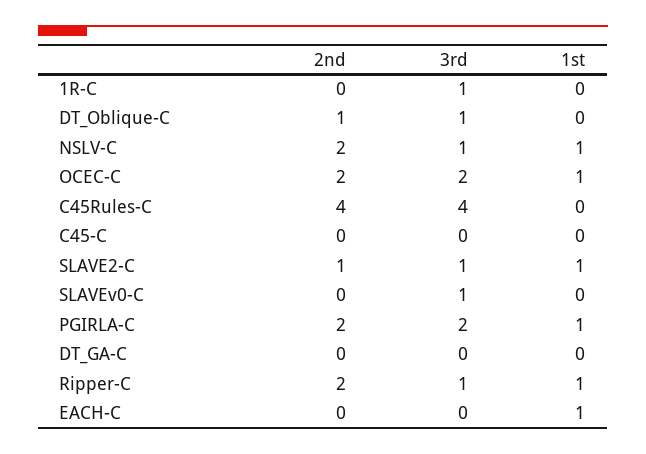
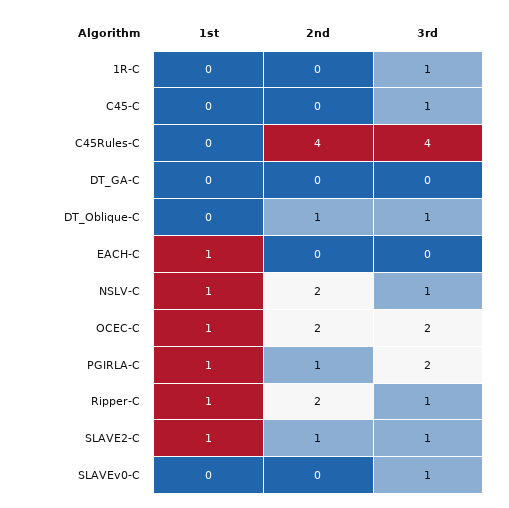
3rd, C45-C: 0 -> 1
2nd, PGIRLA-C: 2 -> 1

